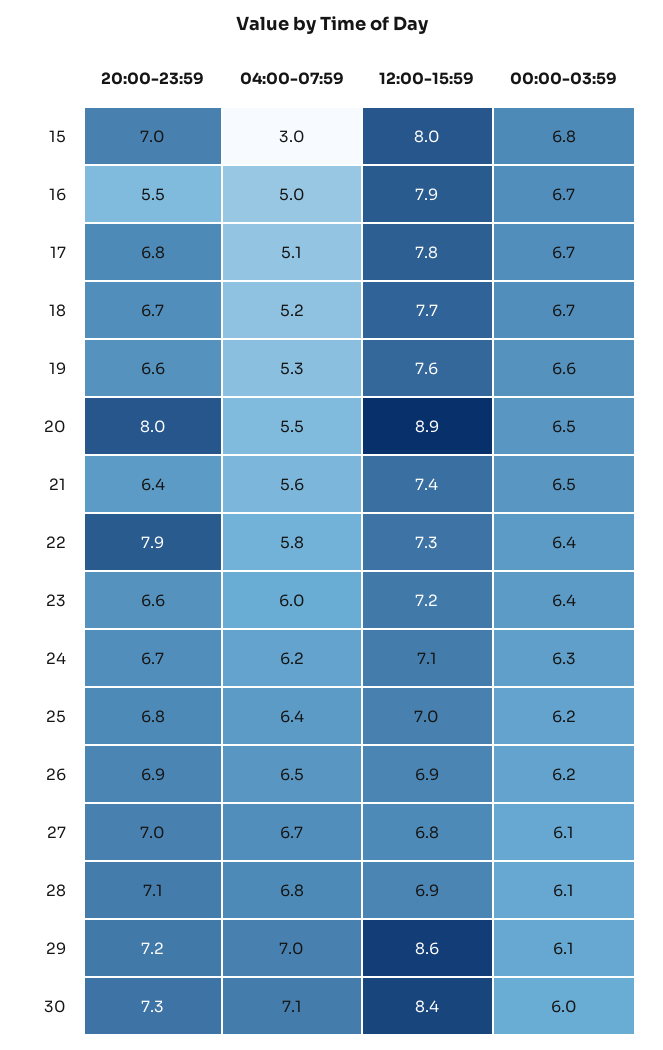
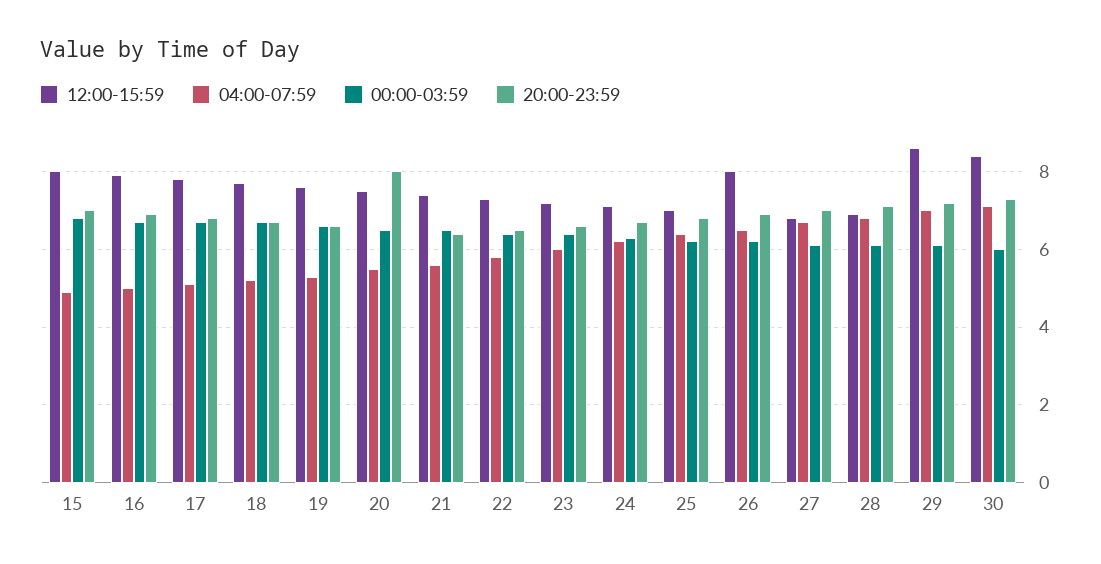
04:00-07:59, 15: 3 -> 5
20:00-23:59, 16: 5.5 -> 7
12:00-15:59, 20: 8.9 -> 7.5
20:00-23:59, 22: 7.9 -> 6.5
12:00-15:59, 26: 6.9 -> 8

